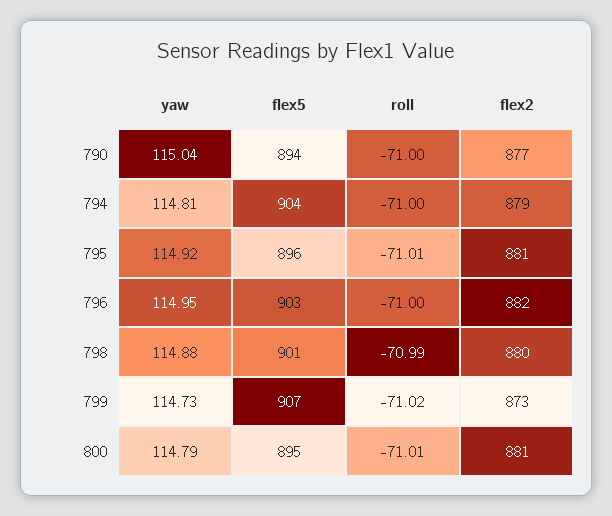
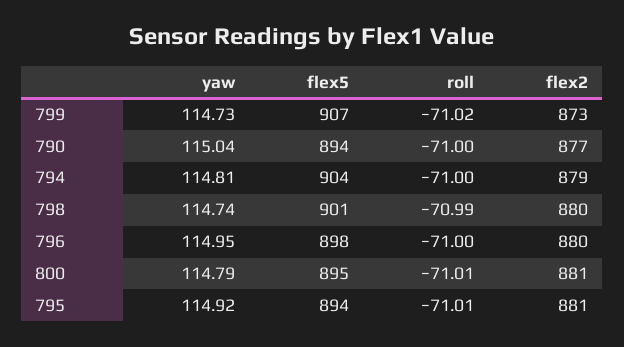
flex5, 795: 896 -> 894
flex5, 796: 903 -> 898
flex2, 796: 882 -> 880
yaw, 798: 114.88 -> 114.74

